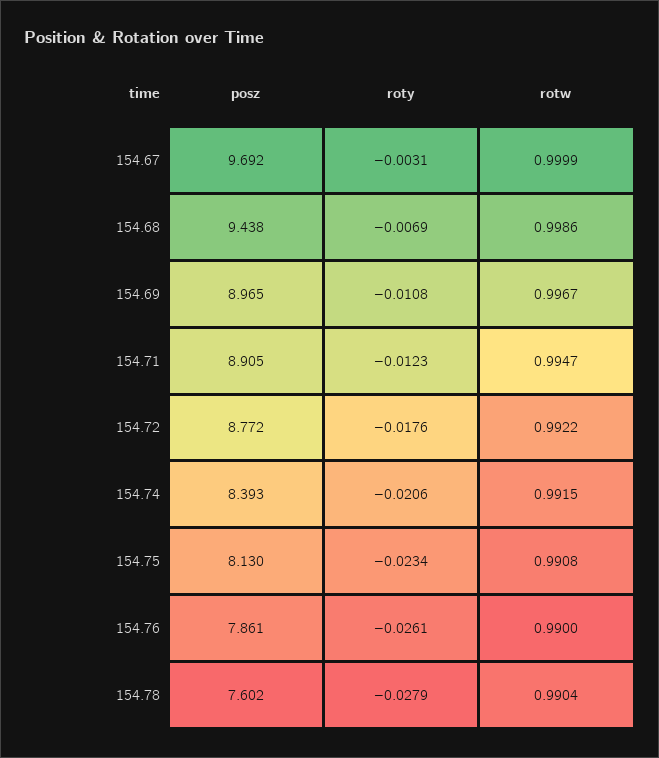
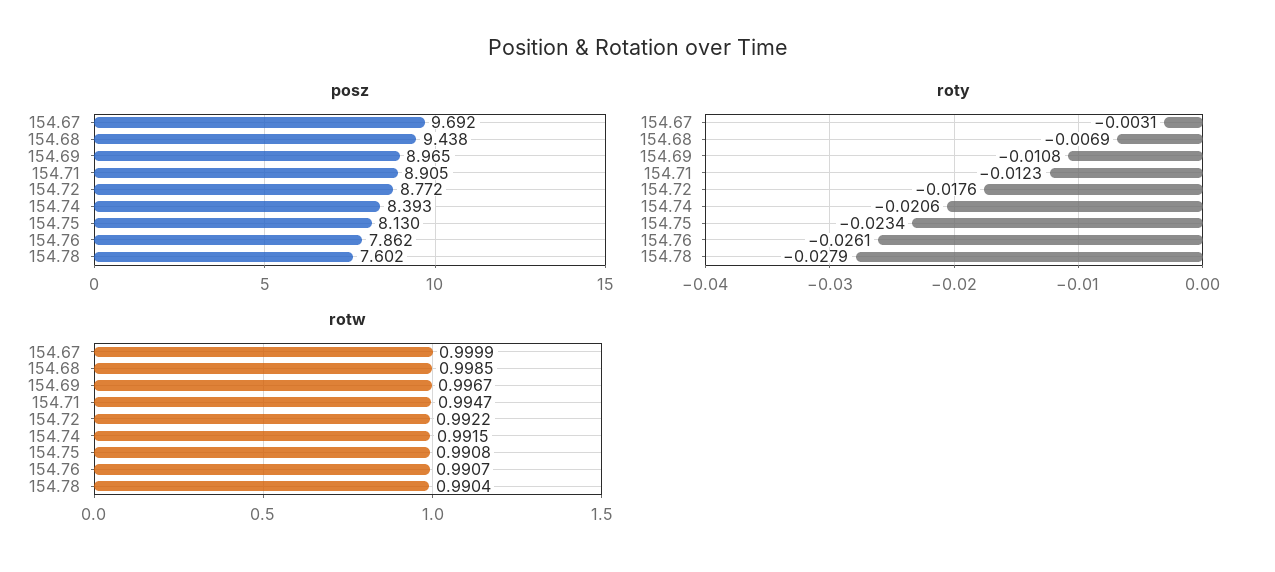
rotw, 154.68: 0.9986 -> 0.9985
posz, 154.76: 7.861 -> 7.862
rotw, 154.76: 0.99 -> 0.9907

